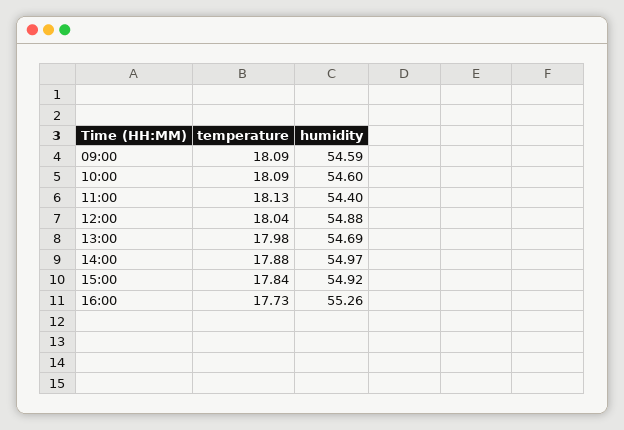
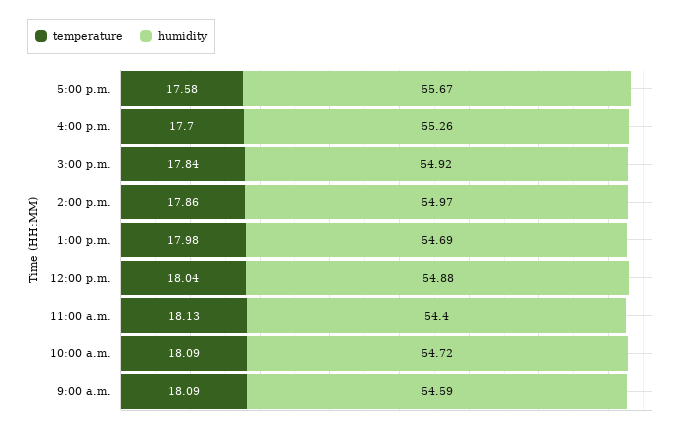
humidity, 10:00: 54.6 -> 54.72
temperature, 14:00: 17.88 -> 17.86
temperature, 16:00: 17.73 -> 17.7
temperature, 5:00 p.m.: none -> 17.58
humidity, 5:00 p.m.: none -> 55.67

